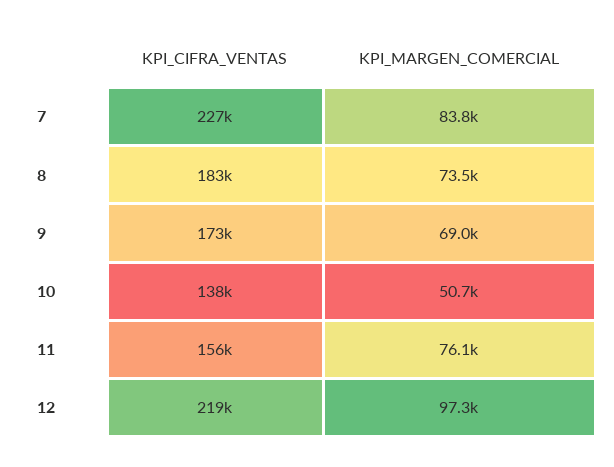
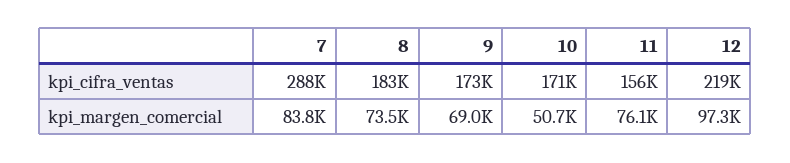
KPI_CIFRA_VENTAS, 7: 227000 -> 288000
KPI_CIFRA_VENTAS, 10: 138000 -> 171000

